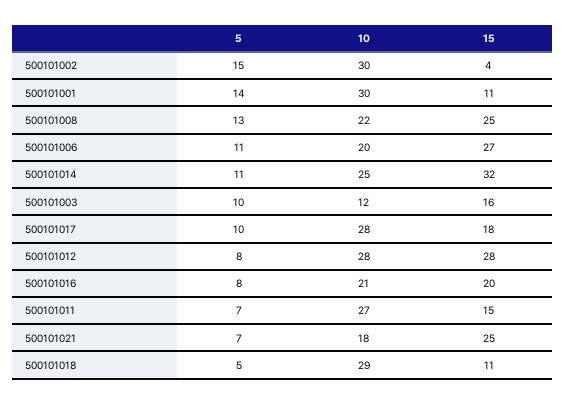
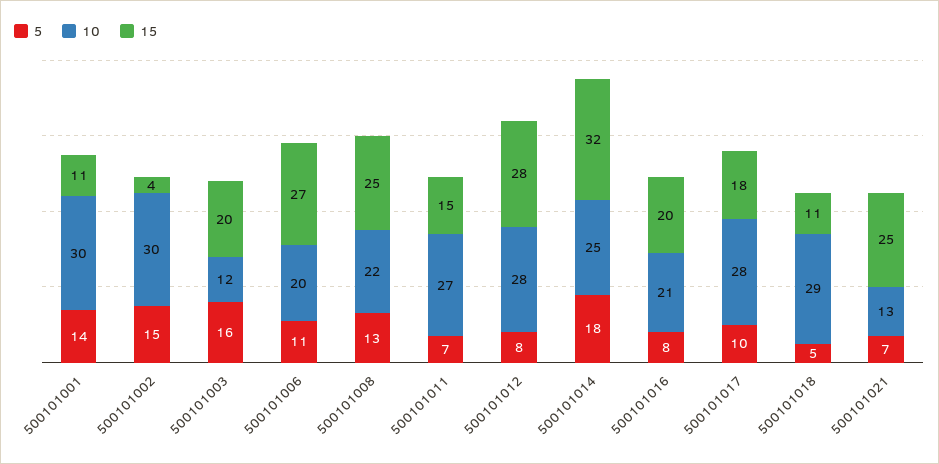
5, 500101014: 11 -> 18
5, 500101003: 10 -> 16
15, 500101003: 16 -> 20
10, 500101021: 18 -> 13

